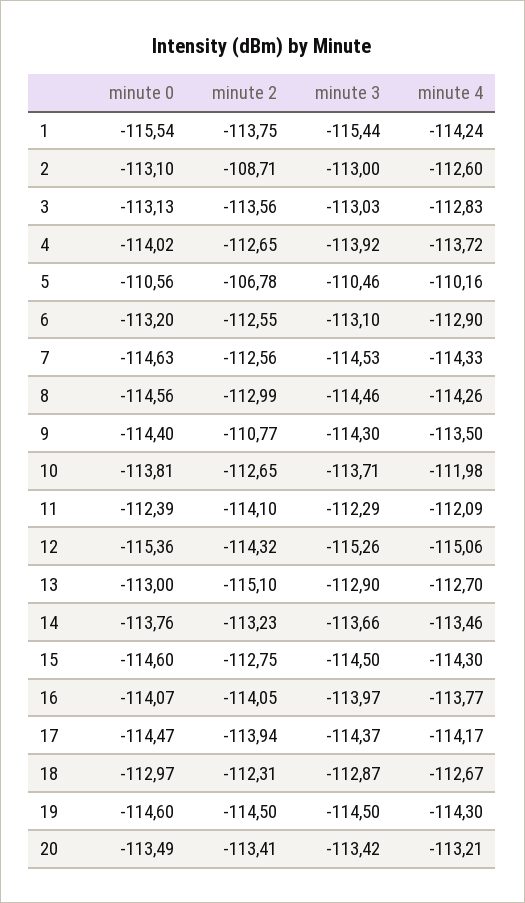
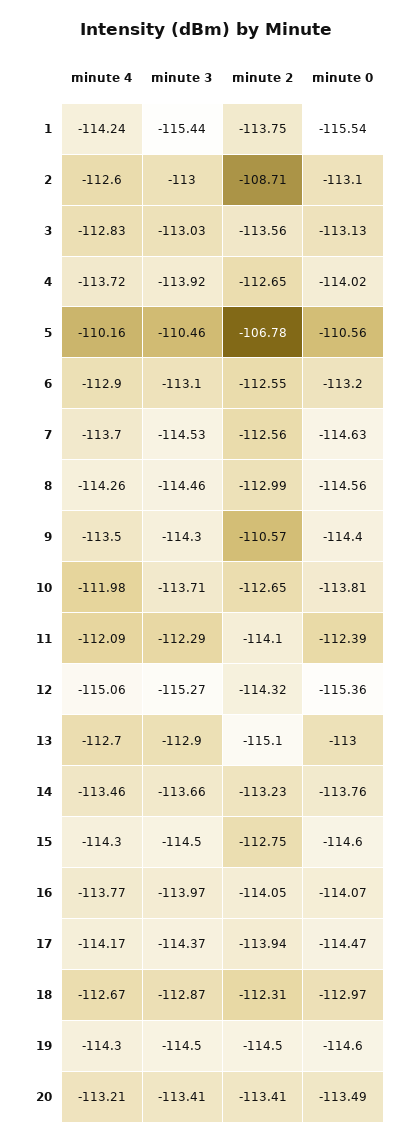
minute 4, 7: -114.33 -> -113.7
minute 2, 9: -110.77 -> -110.57
minute 3, 12: -115.26 -> -115.27
minute 3, 20: -113.42 -> -113.41

